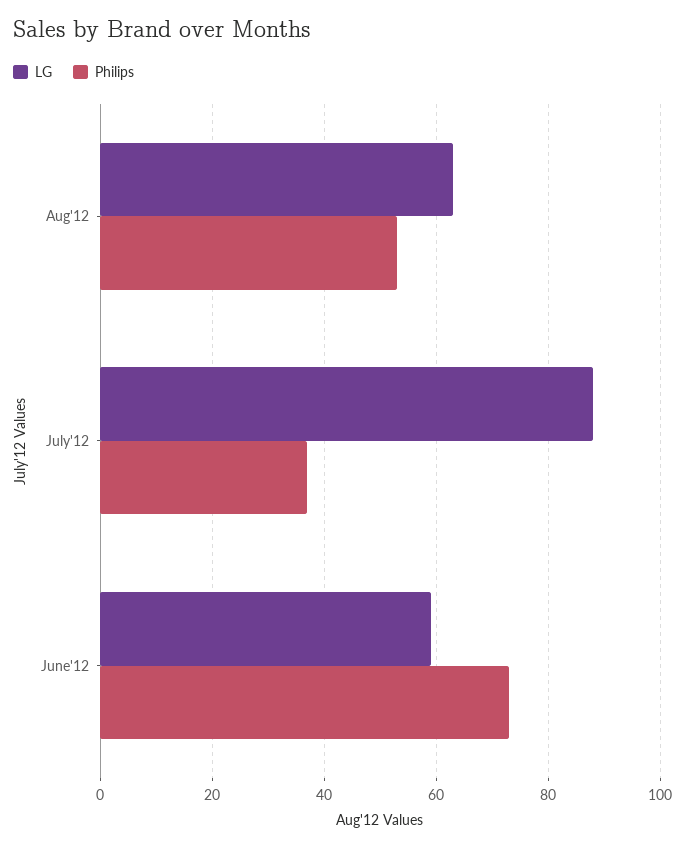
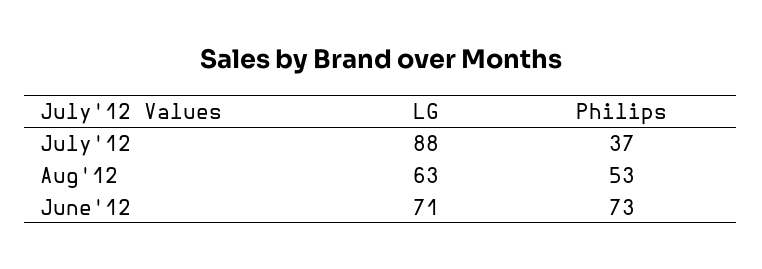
LG, June'12: 60 -> 71

